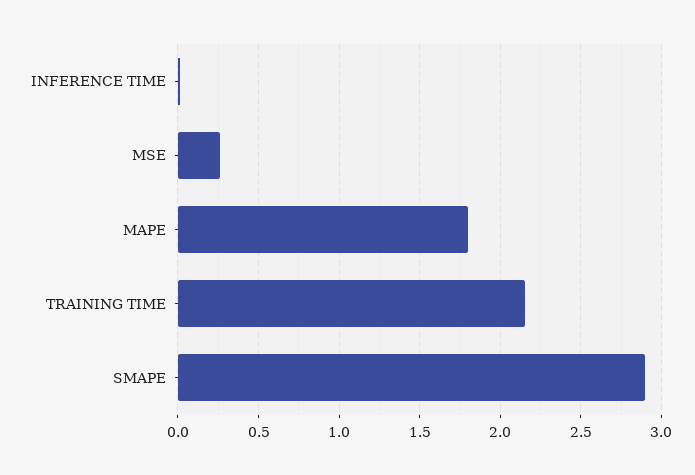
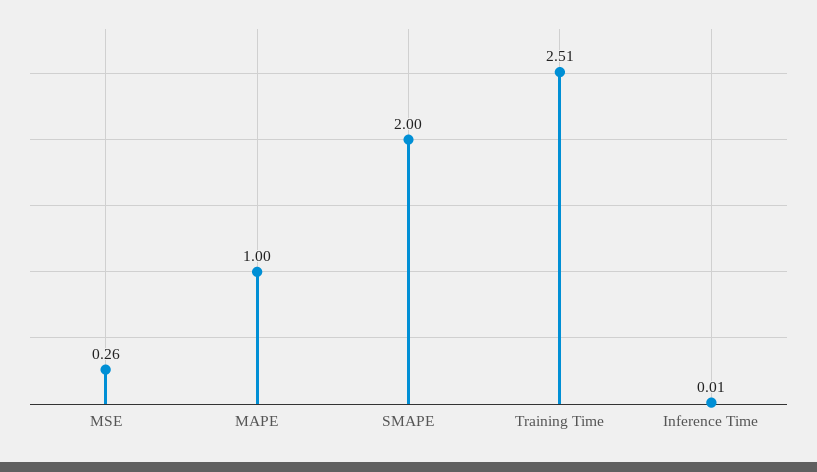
MAPE: 1.8 -> 1
TRAINING TIME: 2.15 -> 2.51
SMAPE: 2.9 -> 2

